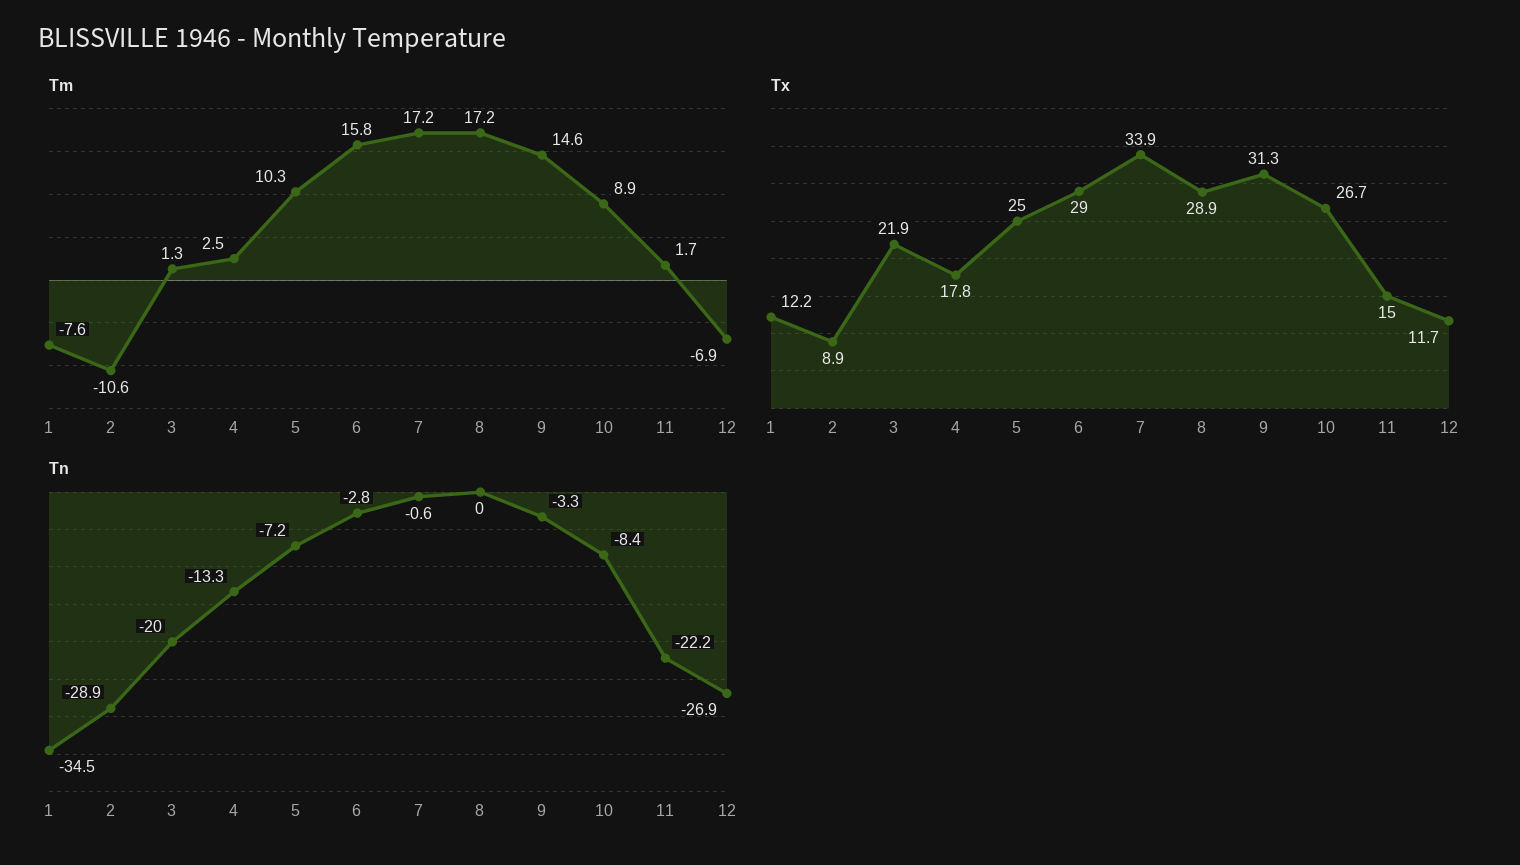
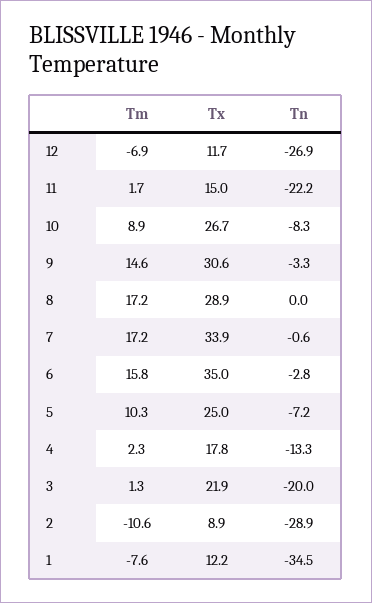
Tm, 4: 2.5 -> 2.3
Tx, 6: 29 -> 35
Tx, 9: 31.3 -> 30.6
Tn, 10: -8.4 -> -8.3

